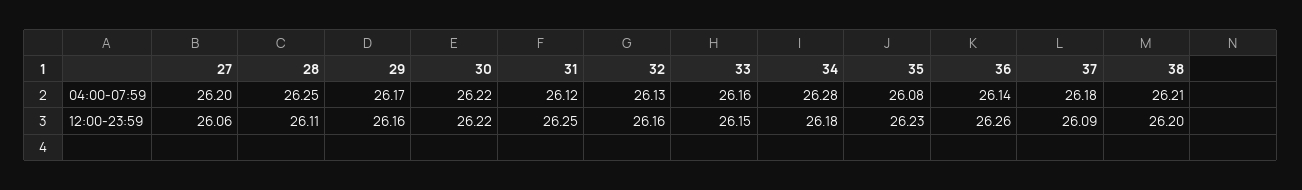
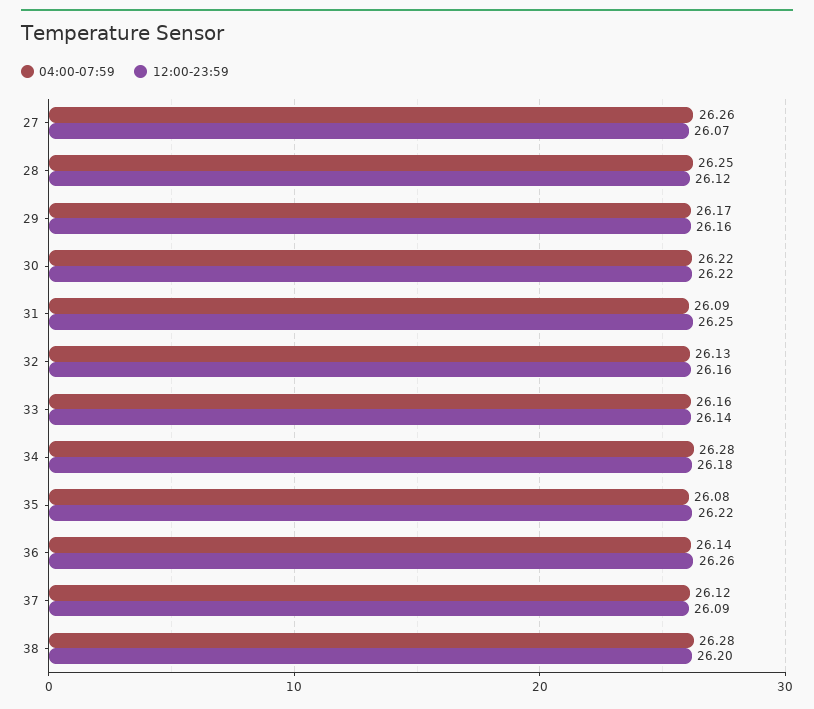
04:00-07:59, 27: 26.2 -> 26.26
04:00-07:59, 31: 26.12 -> 26.09
04:00-07:59, 37: 26.18 -> 26.12
04:00-07:59, 38: 26.21 -> 26.28
12:00-23:59, 27: 26.06 -> 26.07
12:00-23:59, 28: 26.11 -> 26.12
12:00-23:59, 33: 26.15 -> 26.14
12:00-23:59, 35: 26.23 -> 26.22

